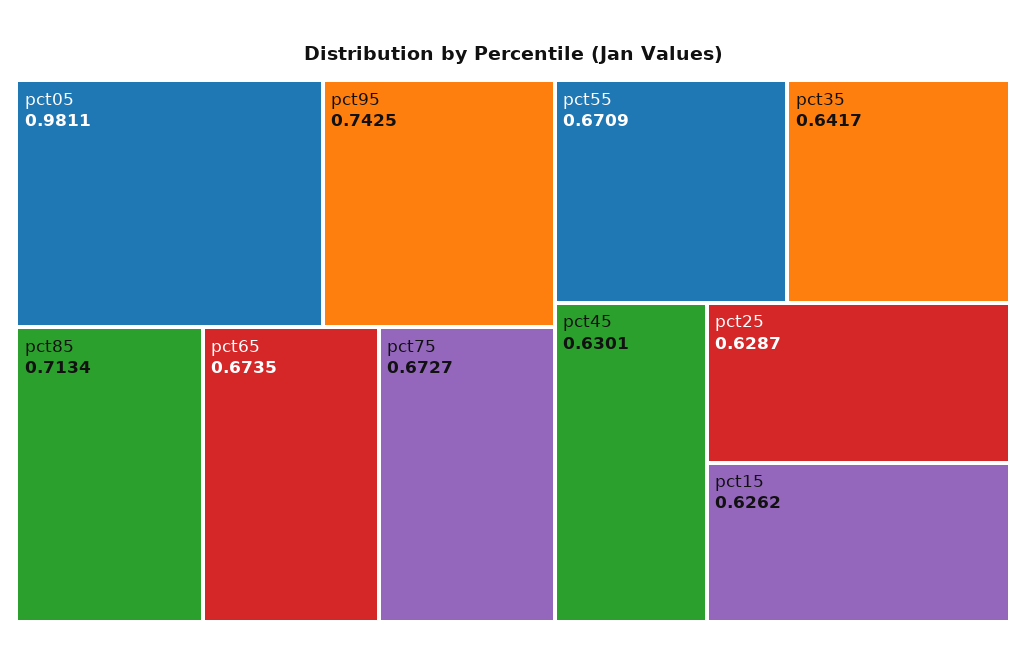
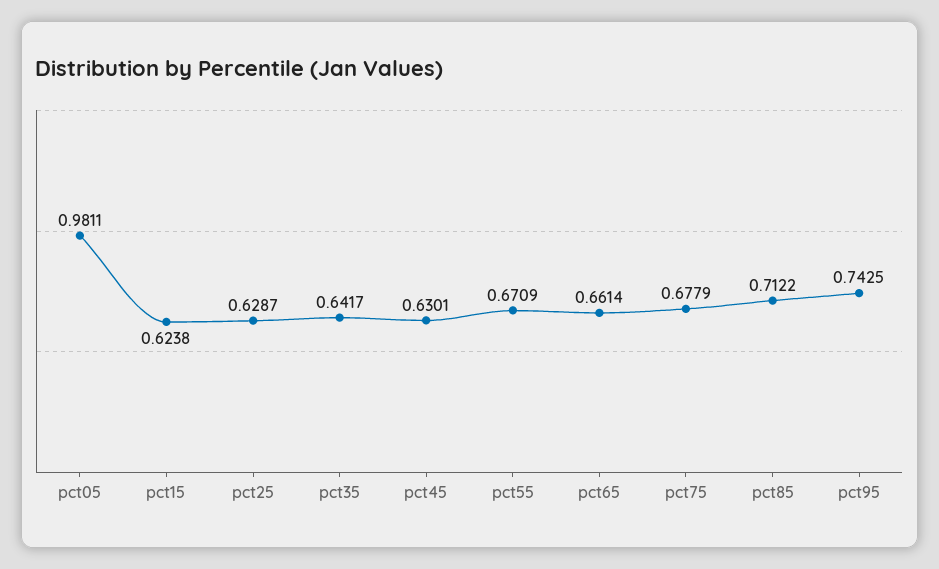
pct85: 0.7134 -> 0.7122
pct65: 0.6735 -> 0.6614
pct75: 0.6727 -> 0.6779
pct15: 0.6262 -> 0.6238

